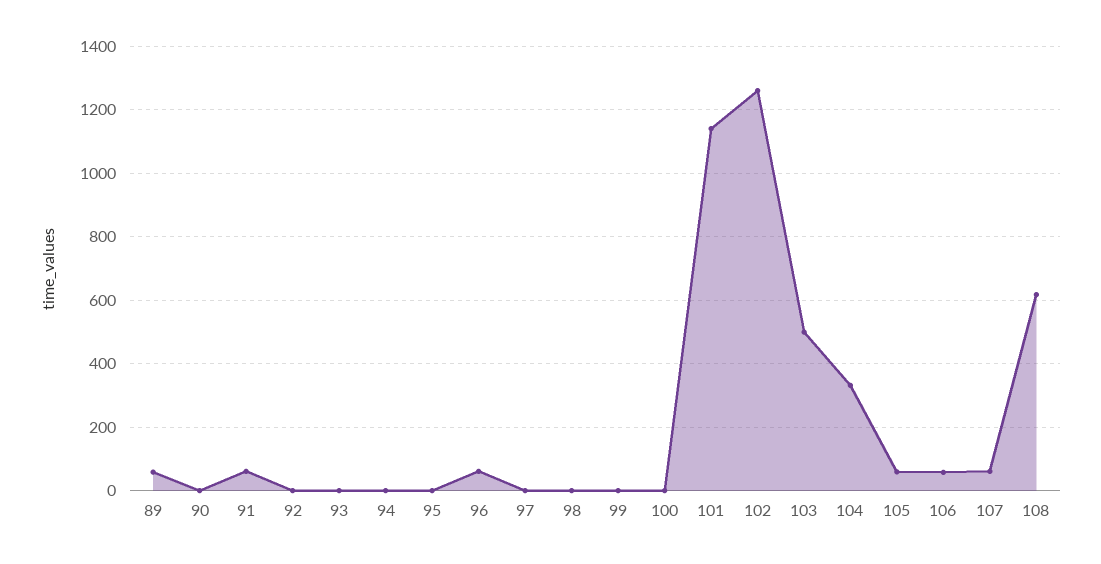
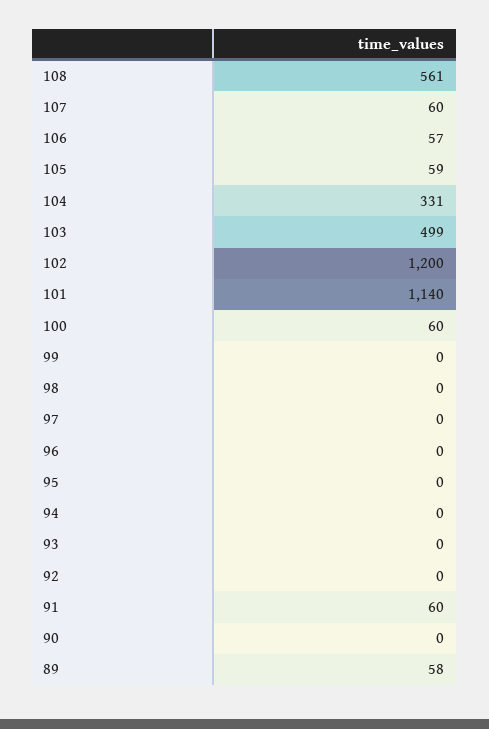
96: 60 -> 0
100: 0 -> 60
102: 1260 -> 1200
108: 620 -> 561

